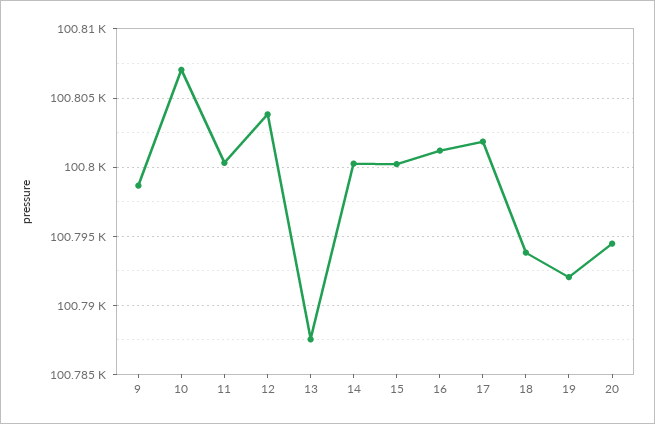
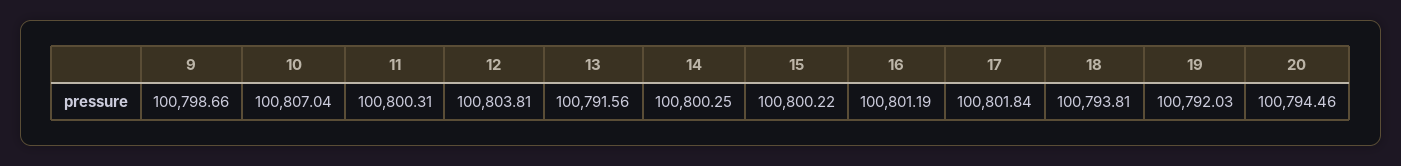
13: 100787.5 -> 100791.56

